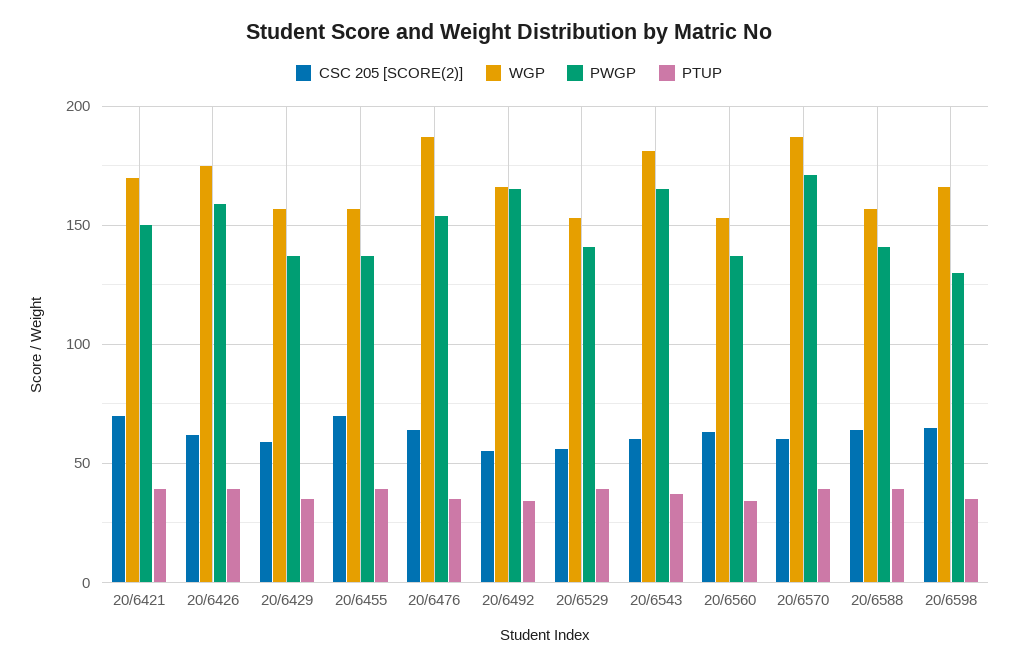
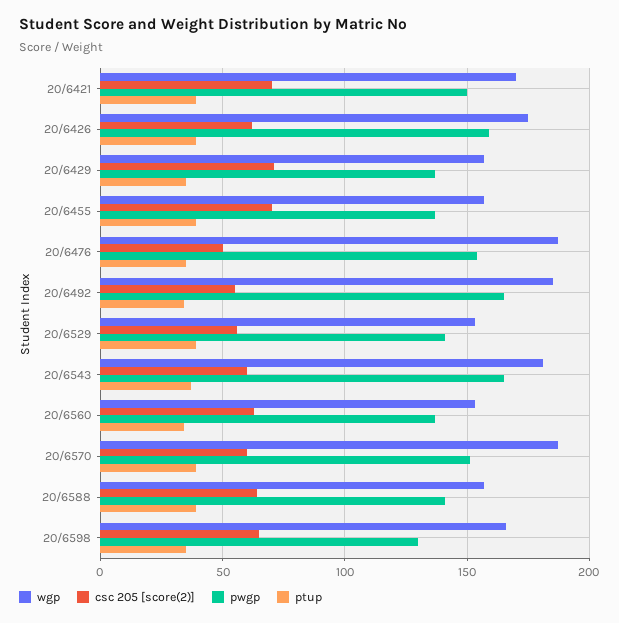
CSC 205 [SCORE(2)], 20/6429: 60 -> 70
CSC 205 [SCORE(2)], 20/6476: 65 -> 50
WGP, 20/6492: 165 -> 185
PWGP, 20/6570: 170 -> 150

